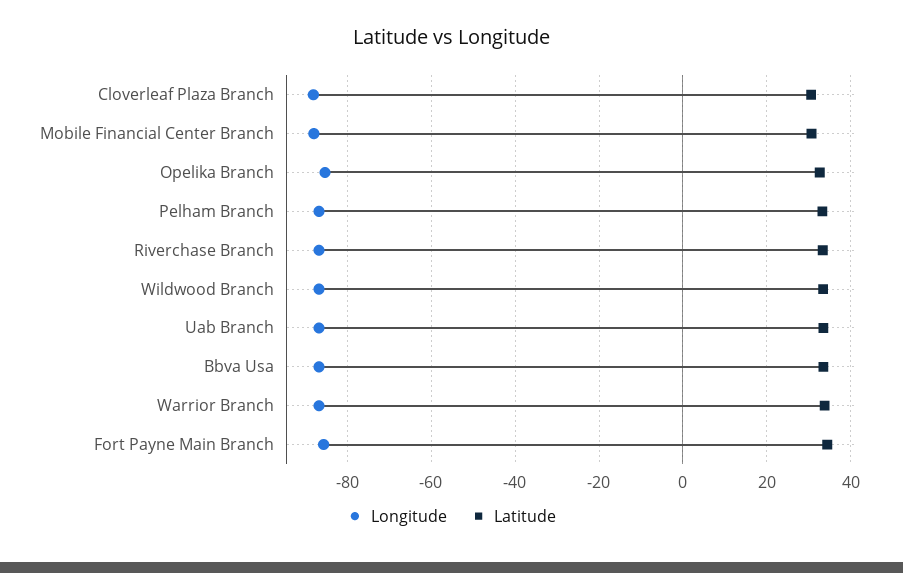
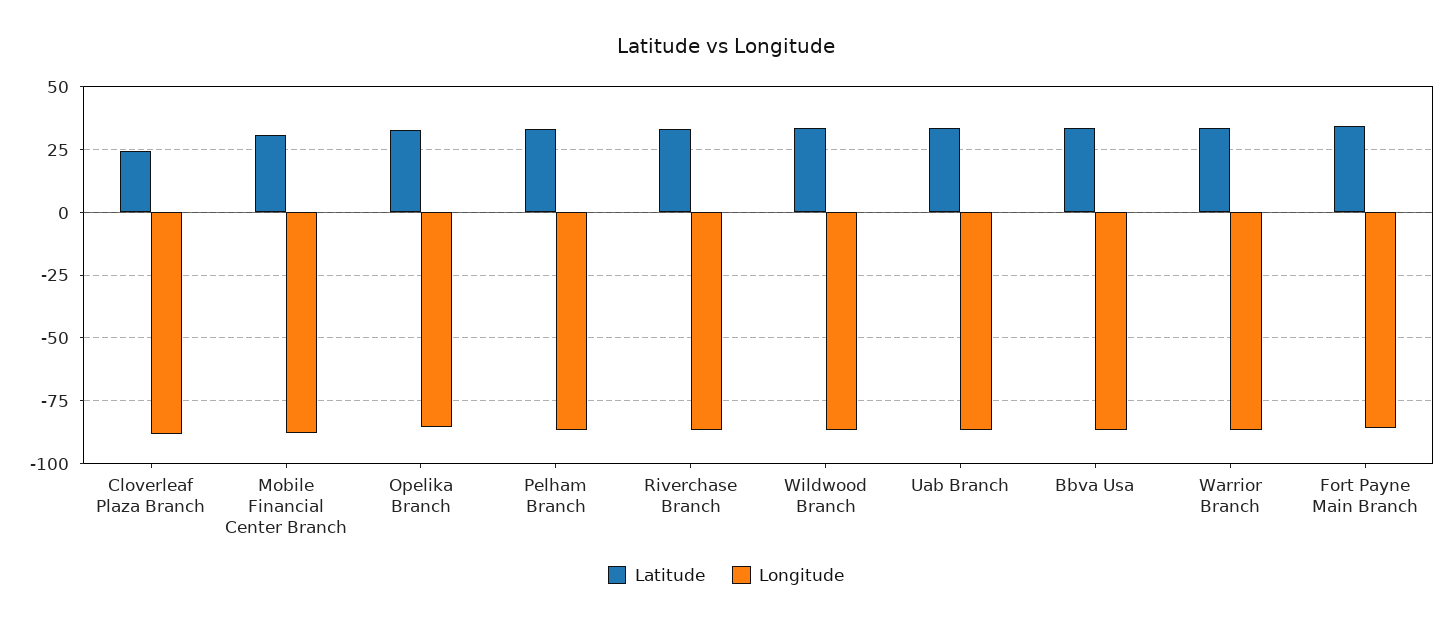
Latitude, Cloverleaf Plaza Branch: 30 -> 25

